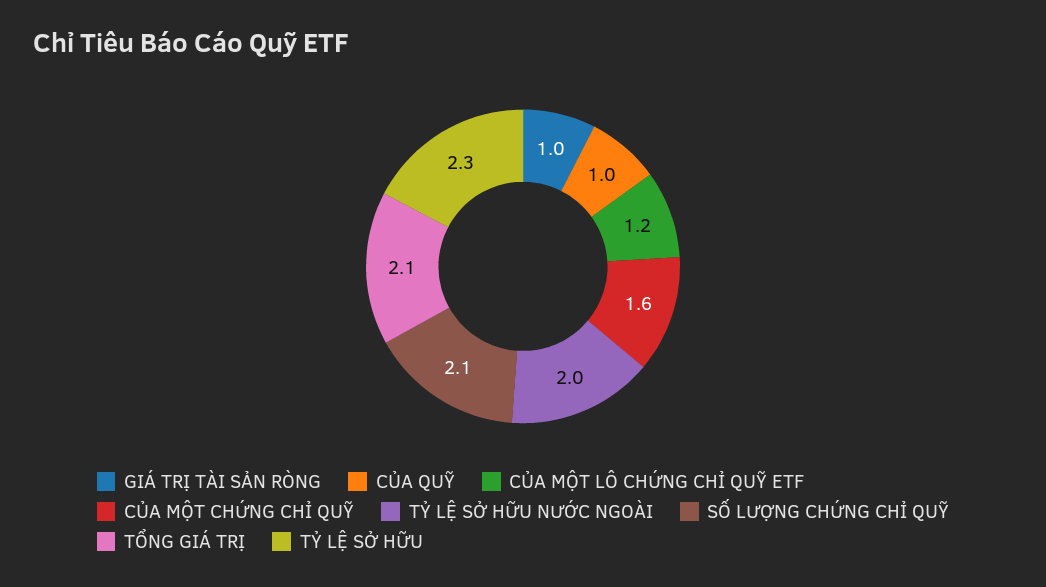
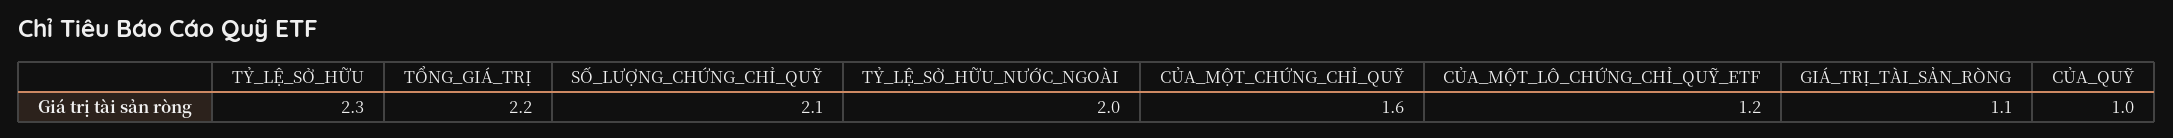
GIÁ TRỊ TÀI SẢN RÒNG: 1 -> 1.1
TỔNG GIÁ TRỊ: 2.1 -> 2.2

